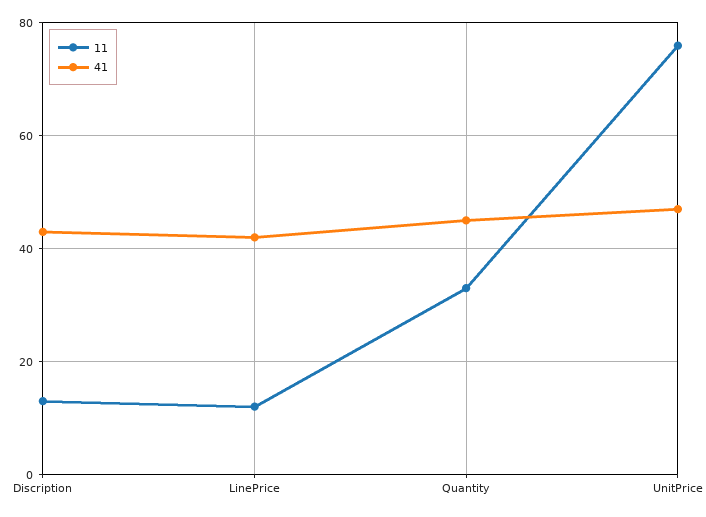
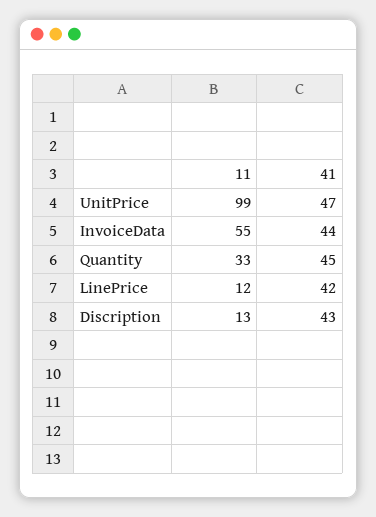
11, UnitPrice: 75 -> 99
11, InvoiceData: none -> 55
41, InvoiceData: none -> 44

